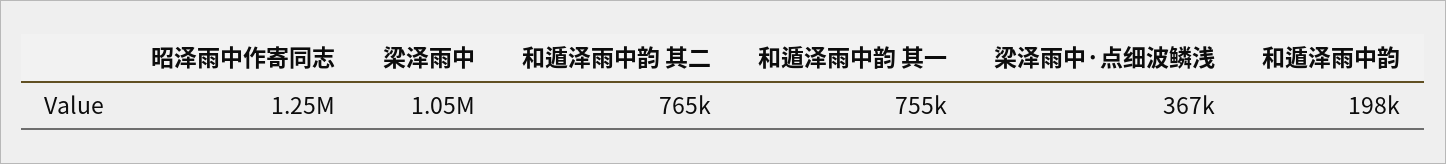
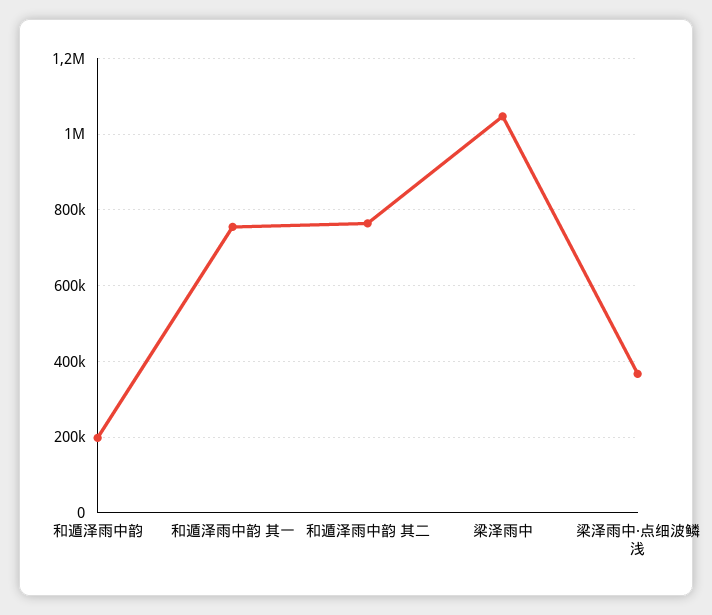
昭泽雨中作寄同志: 1250000 -> none

